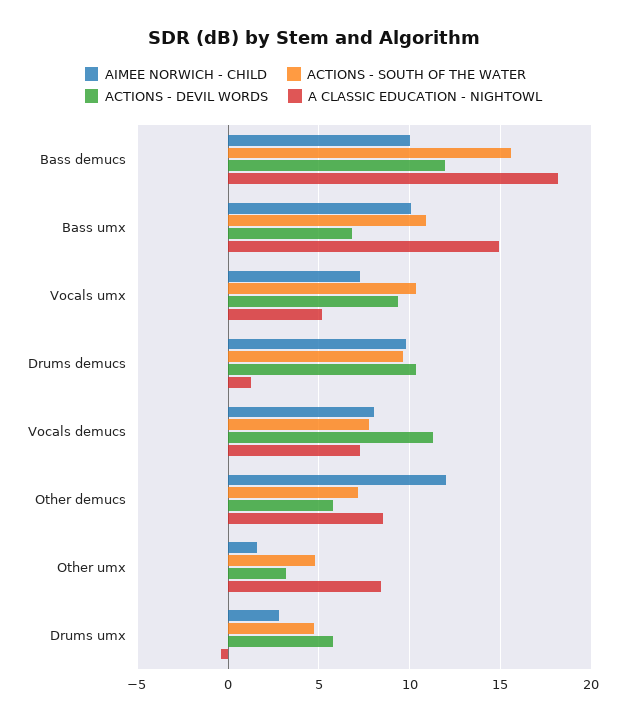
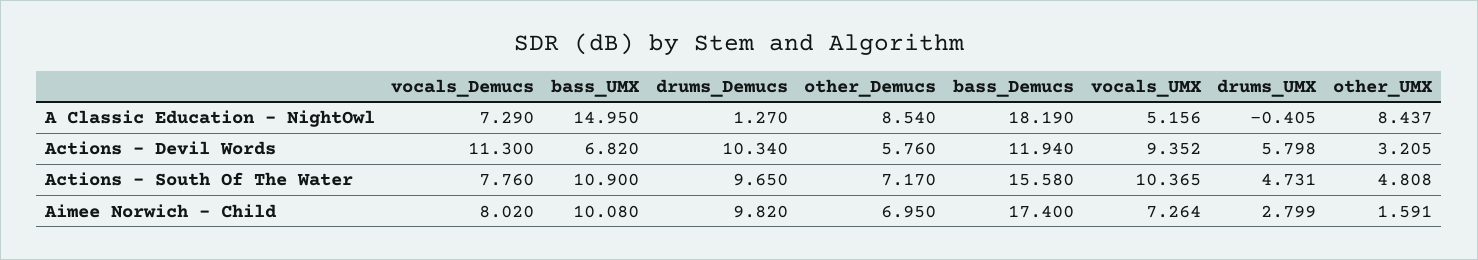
AIMEE NORWICH - CHILD, Bass demucs: 10 -> 17.4
AIMEE NORWICH - CHILD, Other demucs: 12 -> 6.95

